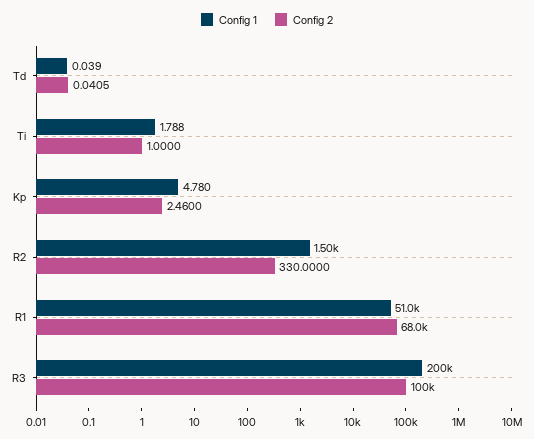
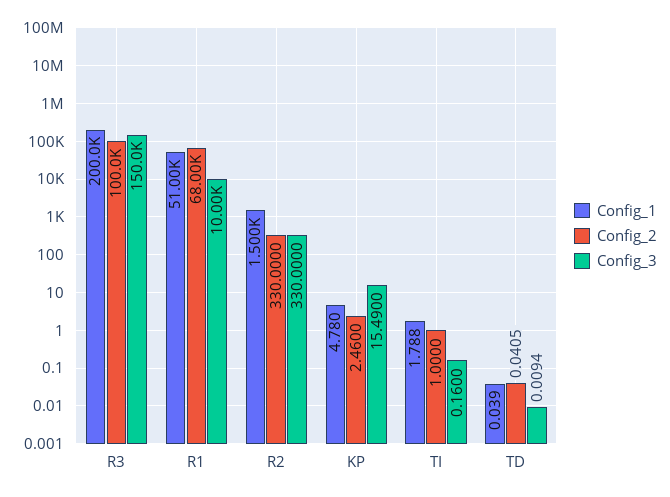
Config_3, R3: none -> 150000
Config_3, R1: none -> 10000
Config_3, R2: none -> 330
Config_3, Kp: none -> 15.49
Config_3, Ti: none -> 0.16
Config_3, Td: none -> 0.0094

